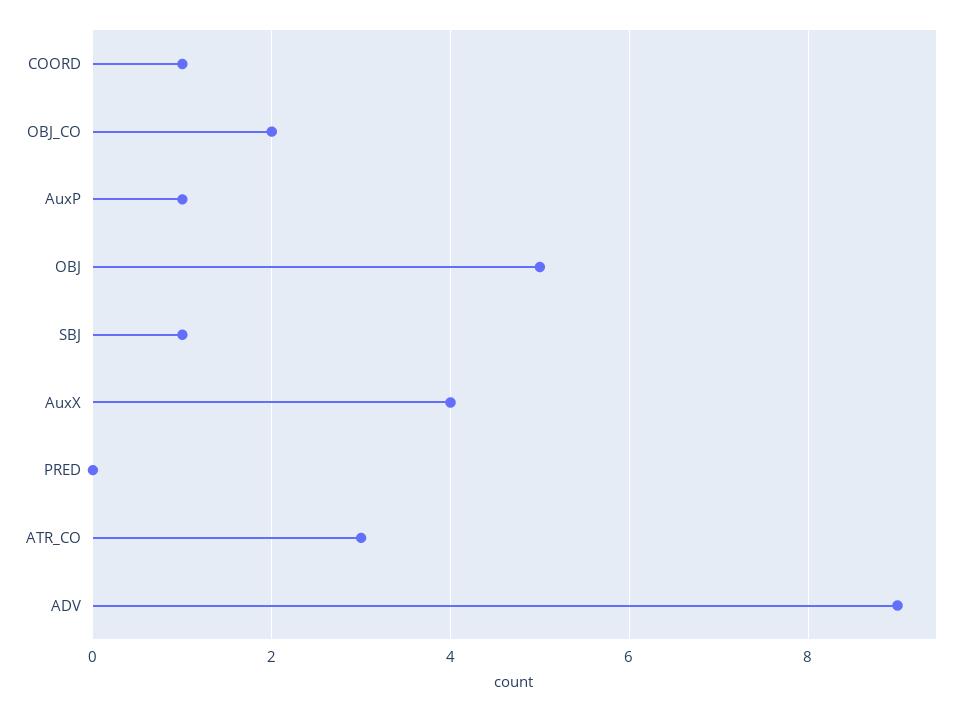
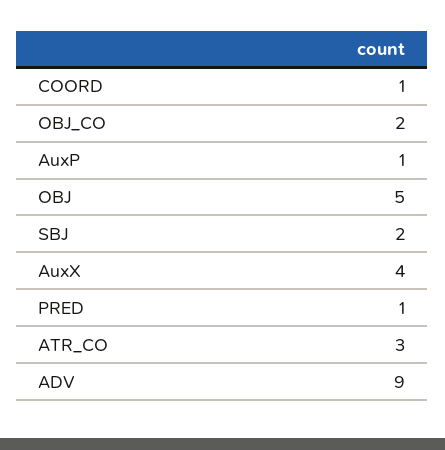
SBJ: 1 -> 2
PRED: 0 -> 1

